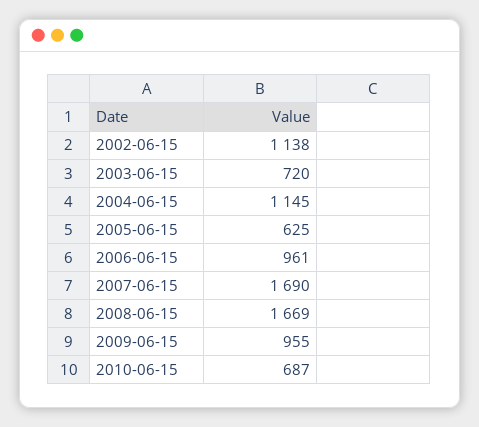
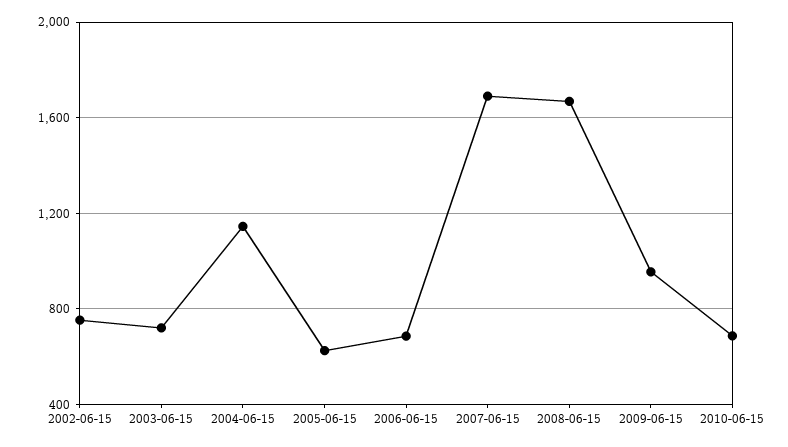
2002-06-15: 1138 -> 750
2006-06-15: 961 -> 700

